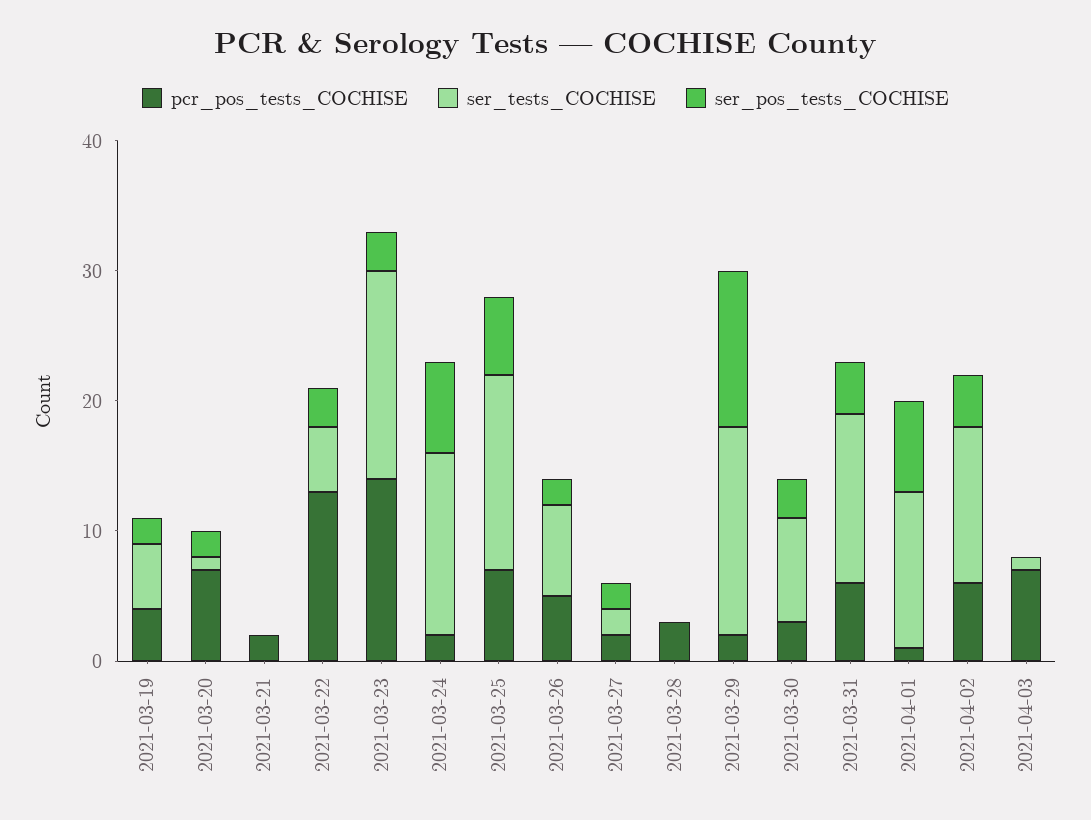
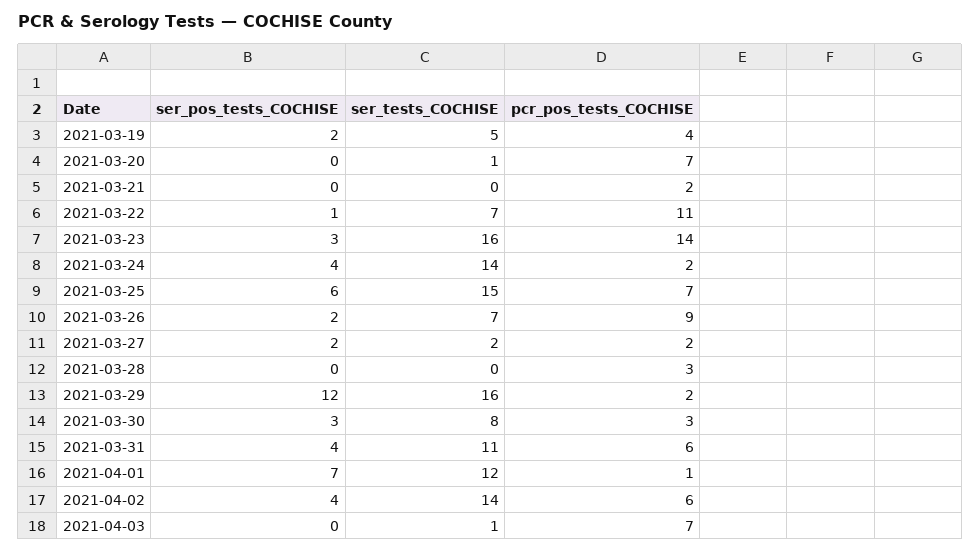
ser_pos_tests_COCHISE, 2021-03-20: 2 -> 0
pcr_pos_tests_COCHISE, 2021-03-22: 13 -> 11
ser_tests_COCHISE, 2021-03-22: 5 -> 7
ser_pos_tests_COCHISE, 2021-03-22: 3 -> 1
ser_pos_tests_COCHISE, 2021-03-24: 7 -> 4
pcr_pos_tests_COCHISE, 2021-03-26: 5 -> 9
ser_tests_COCHISE, 2021-03-31: 13 -> 11
ser_tests_COCHISE, 2021-04-02: 12 -> 14

